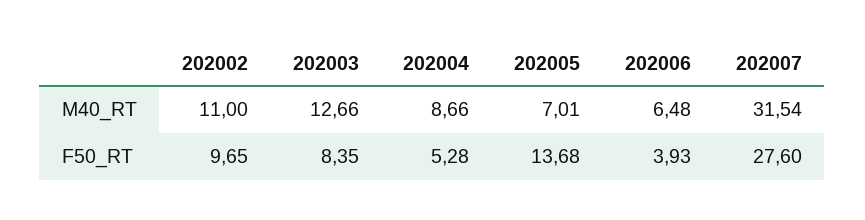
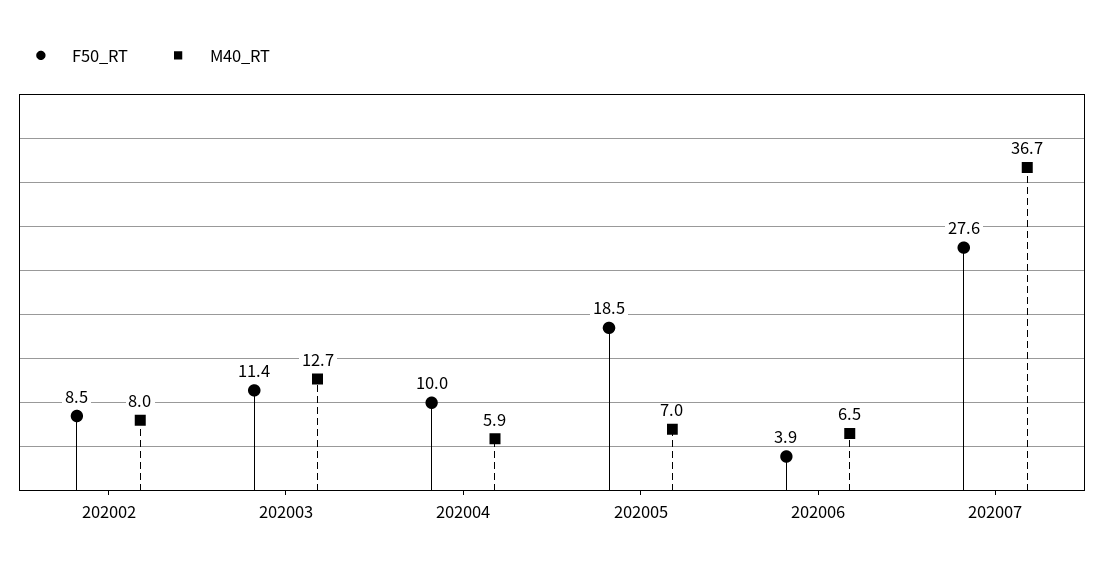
M40_RT, 202002: 11 -> 8
M40_RT, 202004: 8.66 -> 5.9
M40_RT, 202007: 31.54 -> 36.7
F50_RT, 202002: 9.65 -> 8.5
F50_RT, 202003: 8.35 -> 11.4
F50_RT, 202004: 5.28 -> 10
F50_RT, 202005: 13.68 -> 18.5

